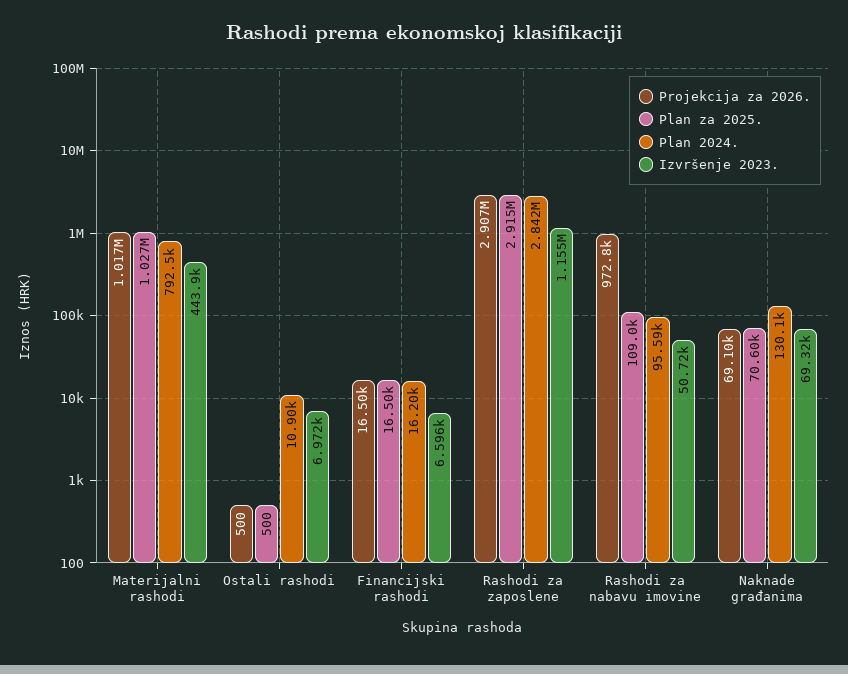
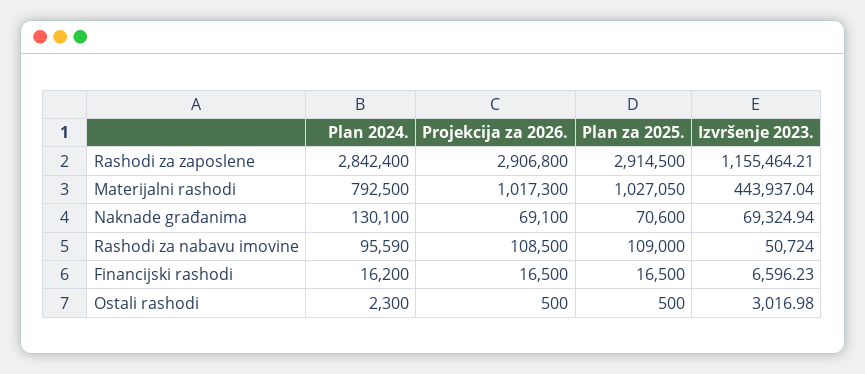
Plan 2024., Ostali rashodi: 10900 -> 2300
Izvršenje 2023., Ostali rashodi: 6972 -> 3016.98
Projekcija za 2026., Rashodi za nabavu imovine: 972800 -> 108500

